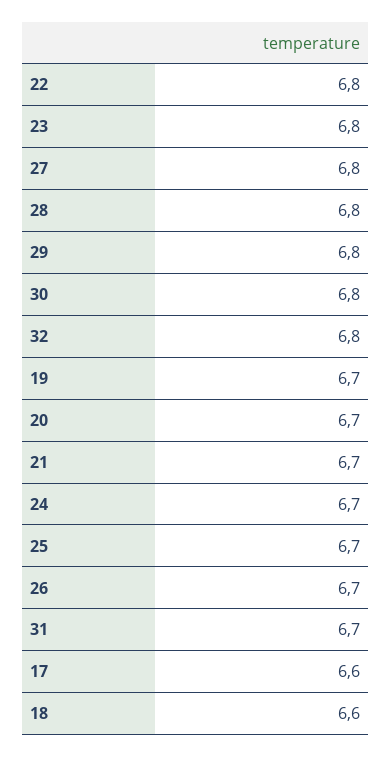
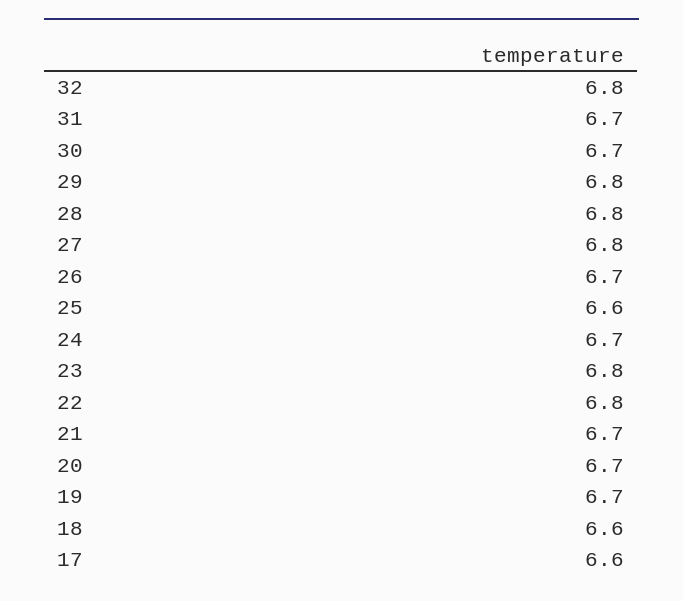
30: 6.8 -> 6.7
25: 6.7 -> 6.6

